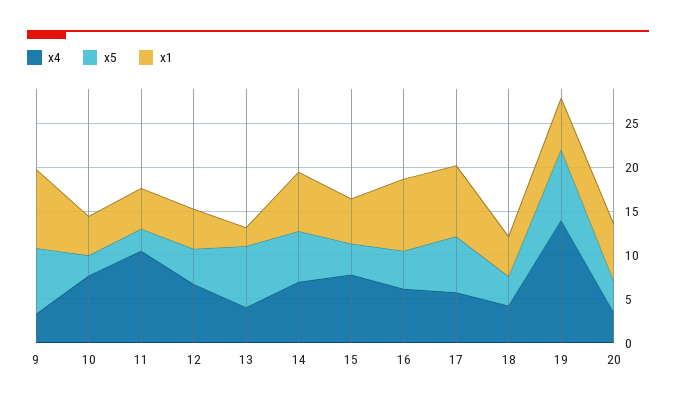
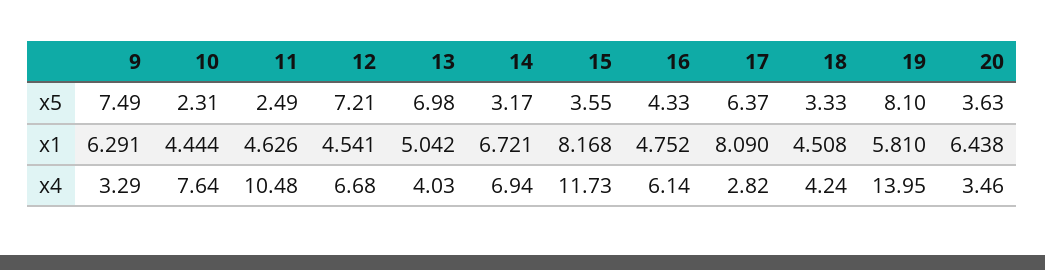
x1, 9: 9 -> 6.291
x5, 12: 4 -> 7.21
x1, 13: 2 -> 5.042
x5, 14: 6 -> 3.17
x4, 15: 8 -> 11.73
x1, 15: 5 -> 8.168
x1, 16: 8 -> 4.752
x4, 17: 6 -> 2.82

